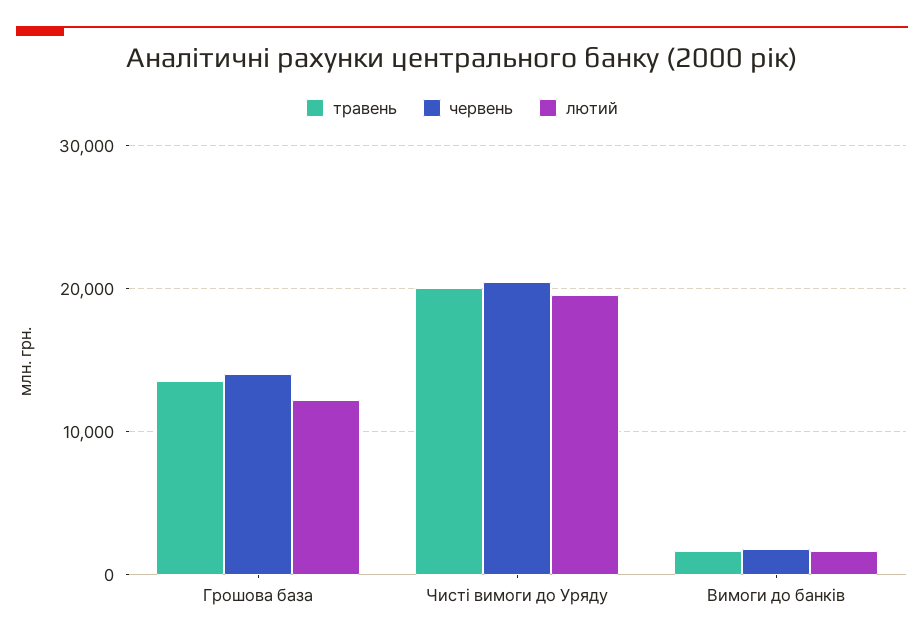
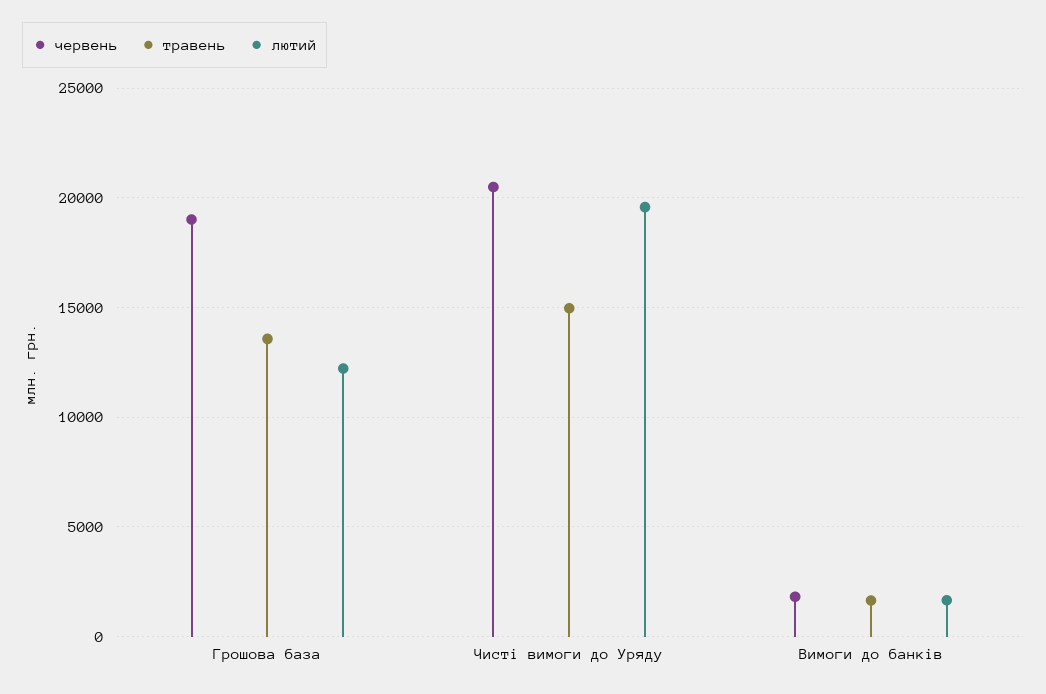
червень, Грошова база: 14000 -> 19000
травень, Чисті вимоги до Уряду: 20000 -> 15000

